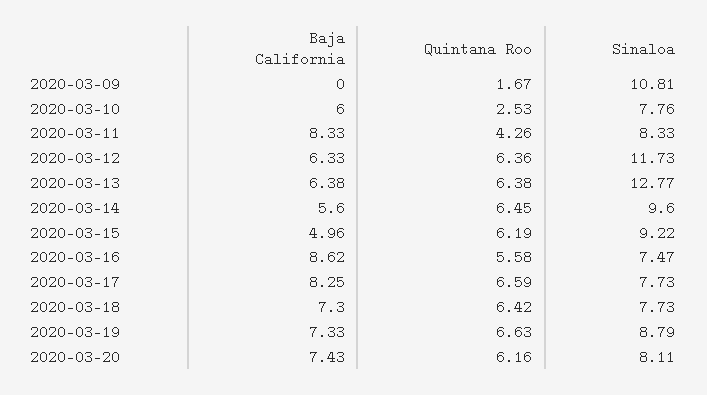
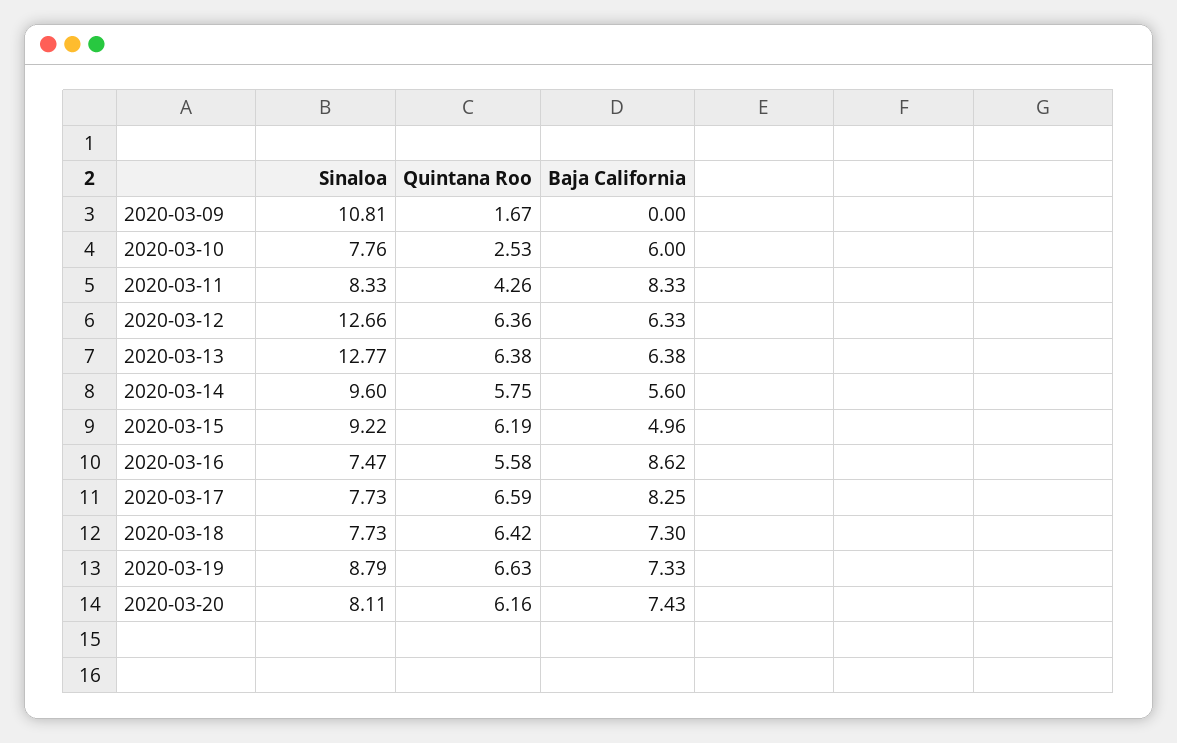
Sinaloa, 2020-03-12: 11.73 -> 12.66
Quintana Roo, 2020-03-14: 6.45 -> 5.75

